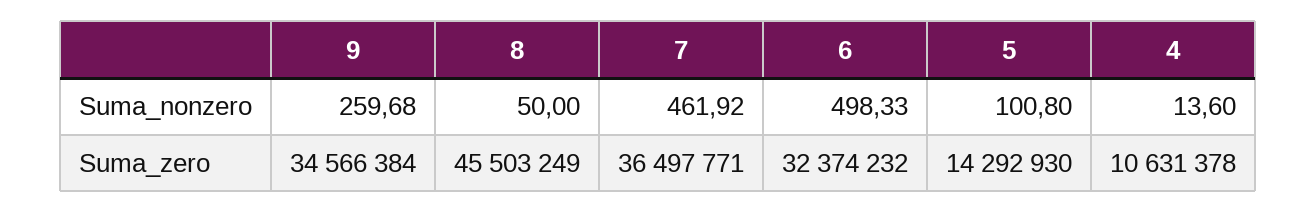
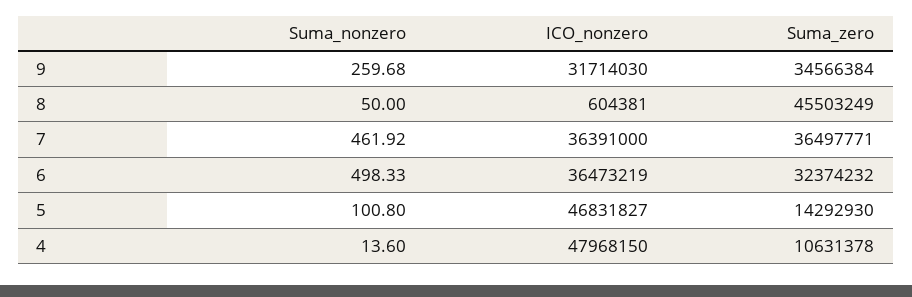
9, ICO_nonzero: none -> 31714030
8, ICO_nonzero: none -> 604381
7, ICO_nonzero: none -> 36391000
6, ICO_nonzero: none -> 36473219
5, ICO_nonzero: none -> 46831827
4, ICO_nonzero: none -> 47968150

